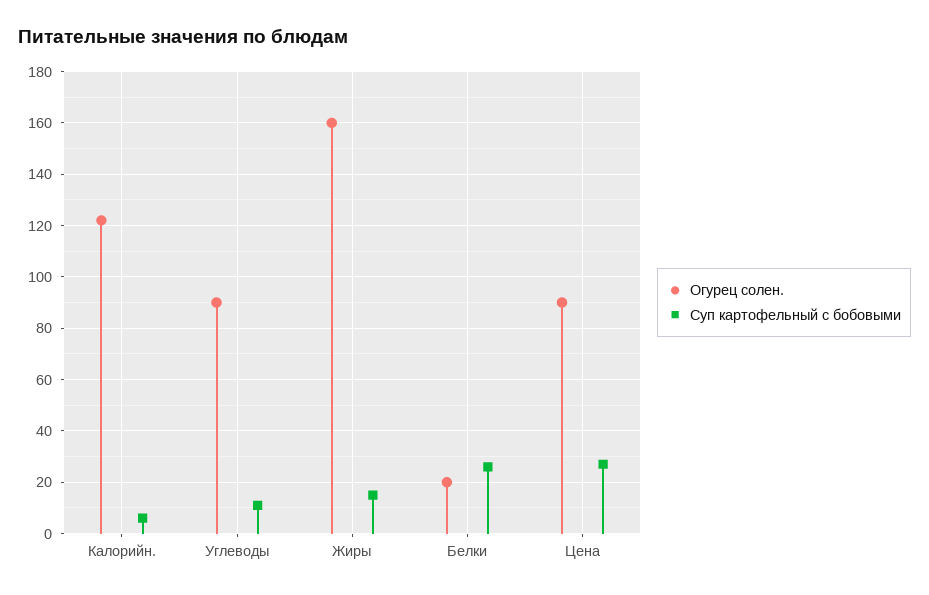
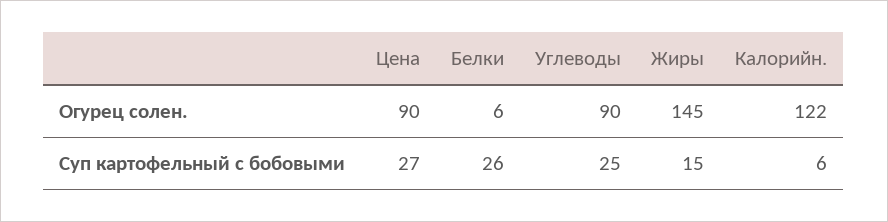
Суп картофельный с бобовыми, Углеводы: 10 -> 25
Огурец солен., Жиры: 160 -> 145
Огурец солен., Белки: 20 -> 6

